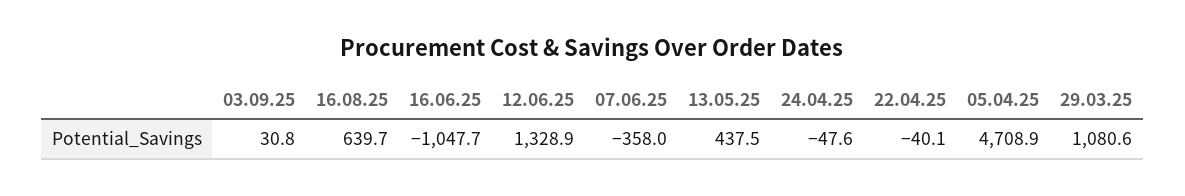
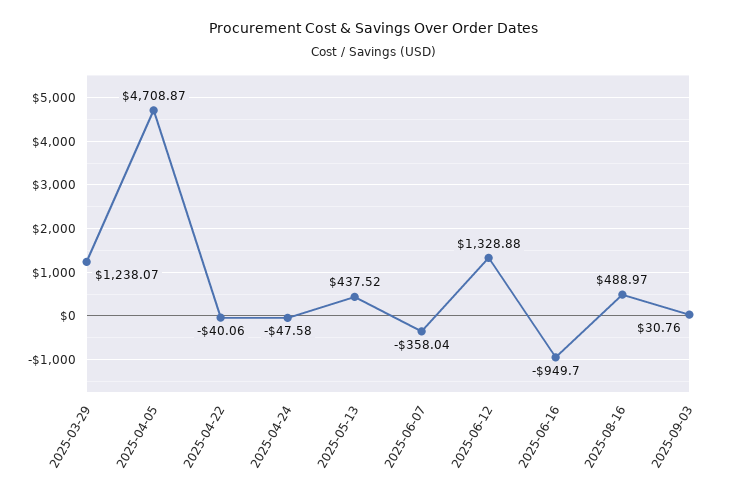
16.08.25: 639.7 -> 488.97
16.06.25: -1047.7 -> -949.7
29.03.25: 1080.6 -> 1238.07

